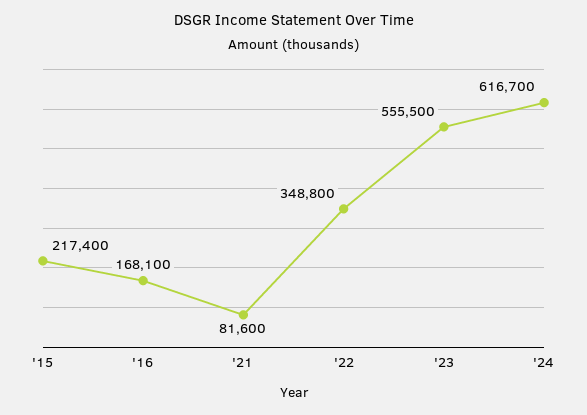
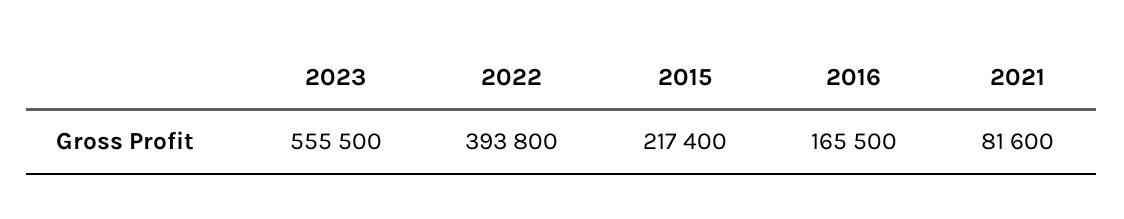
'16: 168100 -> 165500
'22: 348800 -> 393800
'24: 616700 -> none

